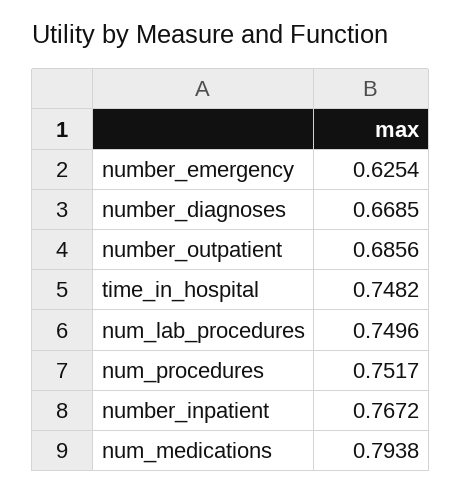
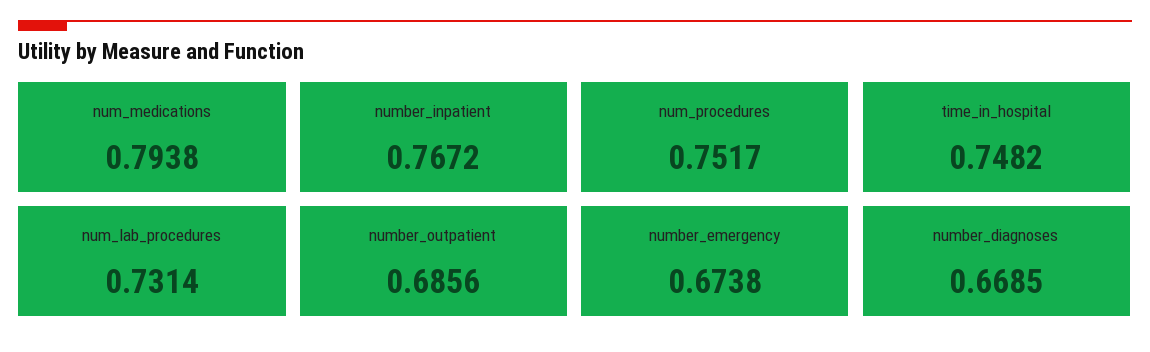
number_emergency: 0.6254 -> 0.6738
num_lab_procedures: 0.7496 -> 0.7314

